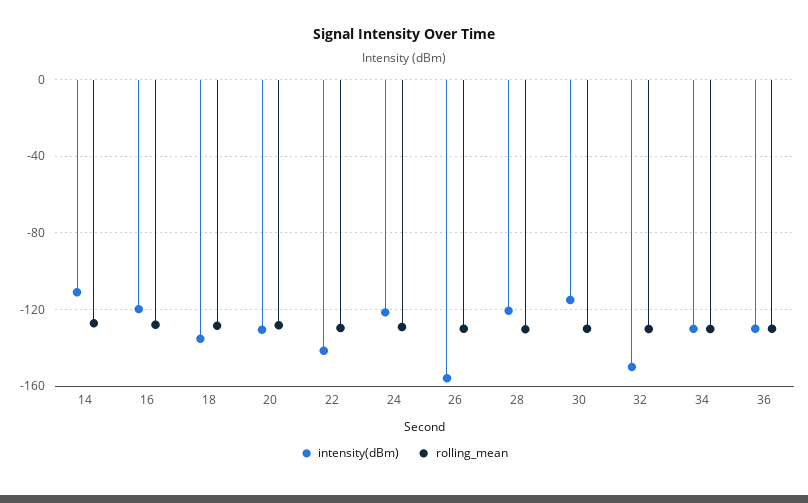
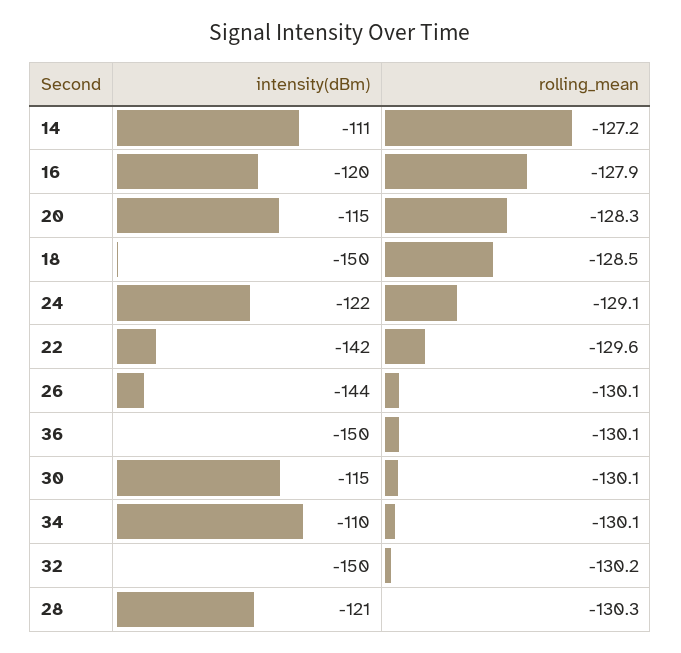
intensity(dBm), 18: -135 -> -150
intensity(dBm), 20: -130 -> -115
intensity(dBm), 26: -155 -> -144
intensity(dBm), 34: -130 -> -110
intensity(dBm), 36: -130 -> -150

